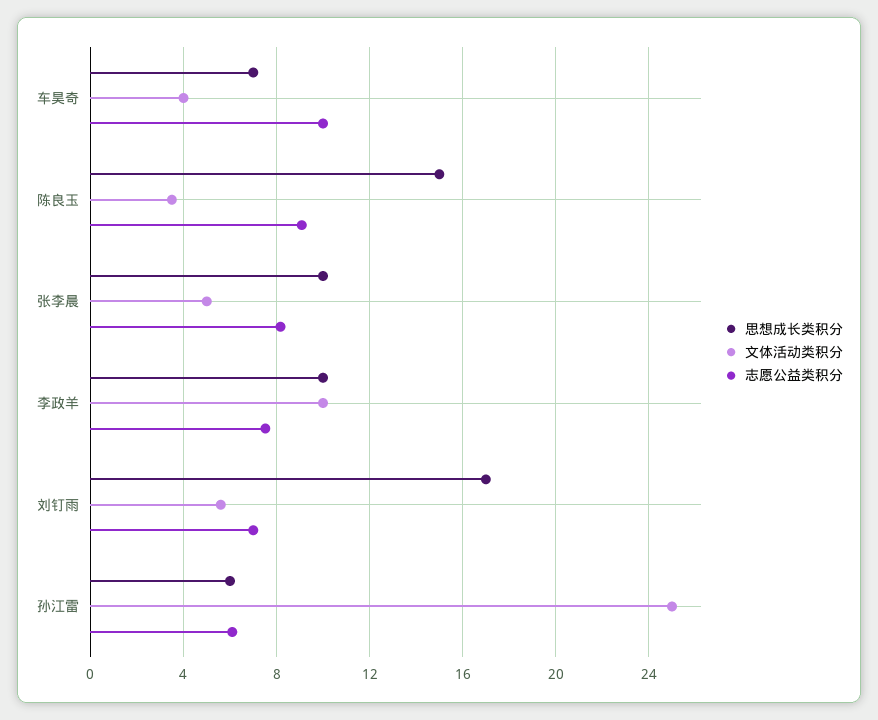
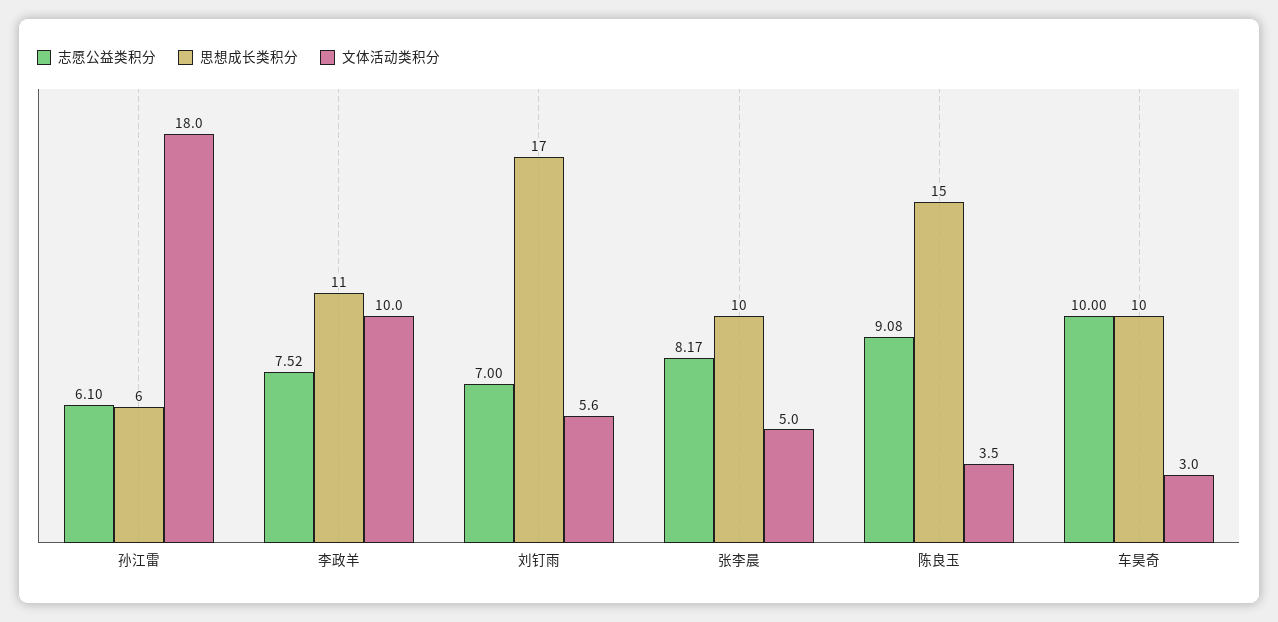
思想成长类积分, 车昊奇: 7 -> 10
文体活动类积分, 车昊奇: 4 -> 3
思想成长类积分, 李政羊: 10 -> 11
文体活动类积分, 孙江雷: 25 -> 18

